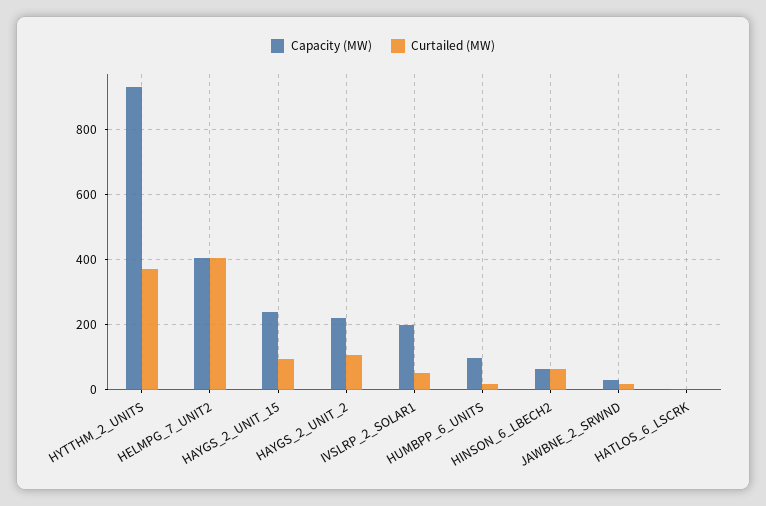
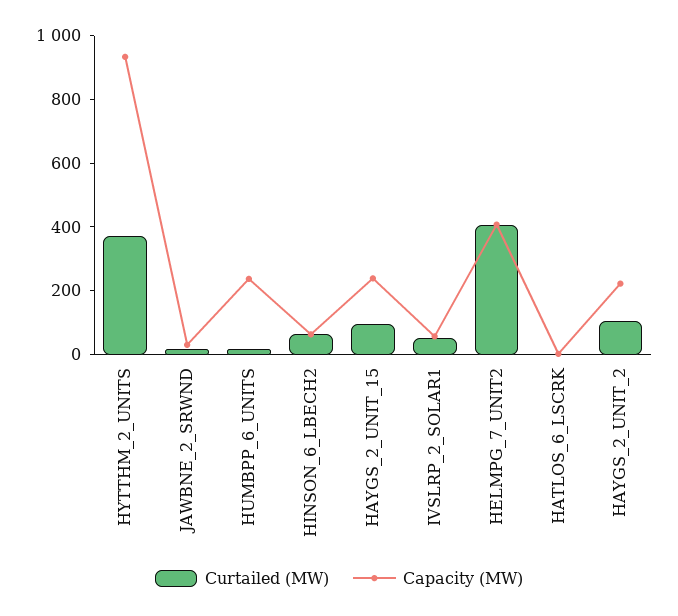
Capacity (MW), IVSLRP_2_SOLAR1: 200 -> 50
Capacity (MW), HUMBPP_6_UNITS: 100 -> 250

